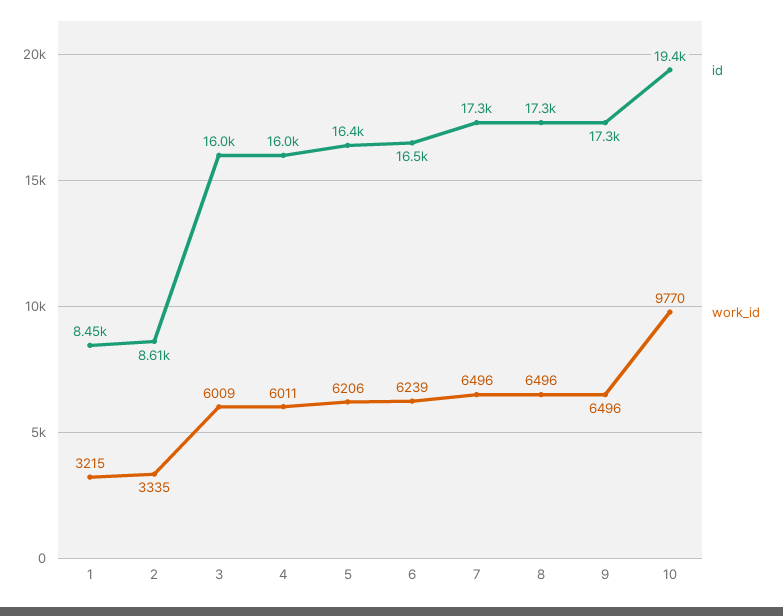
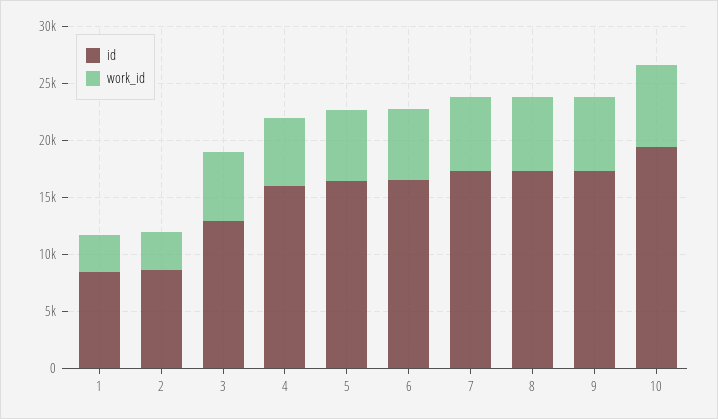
id, 3: 16000 -> 13000
work_id, 10: 9770 -> 7000

